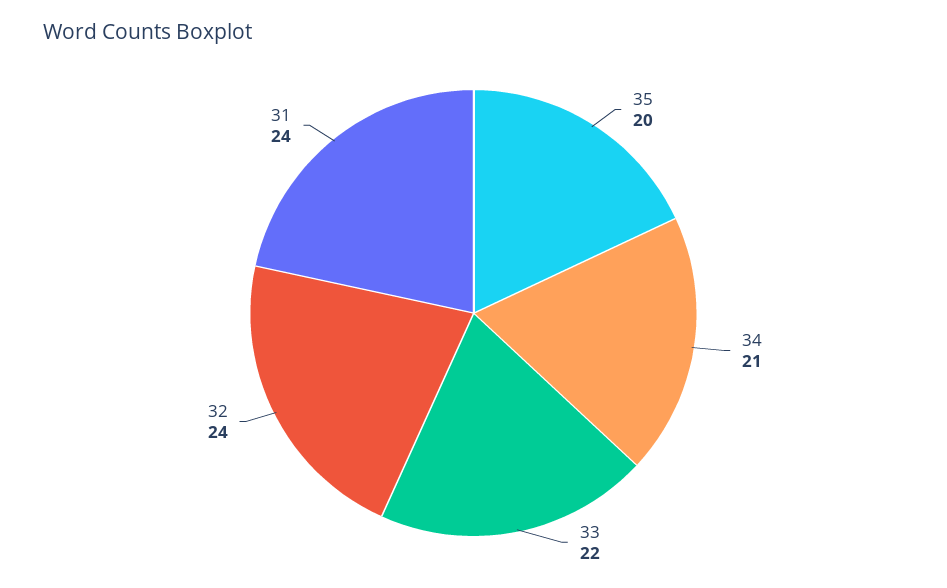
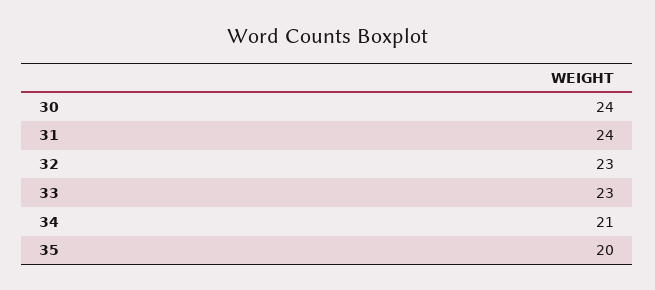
33: 22 -> 23
32: 24 -> 23
30: none -> 24

